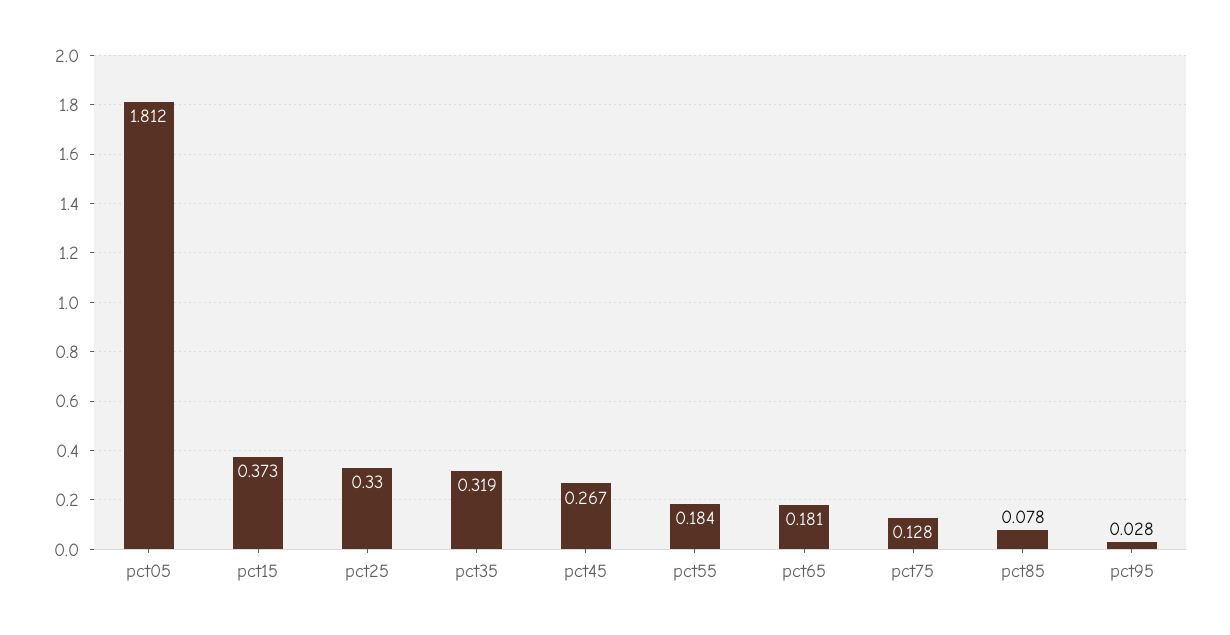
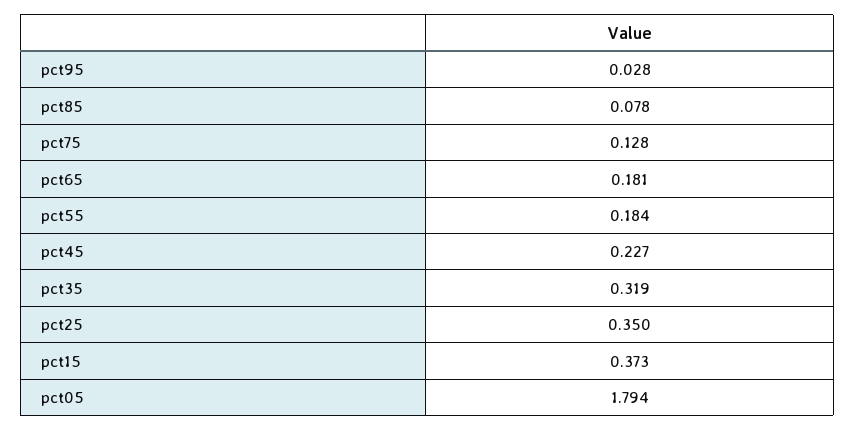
pct05: 1.812 -> 1.794
pct25: 0.33 -> 0.35
pct45: 0.267 -> 0.227

